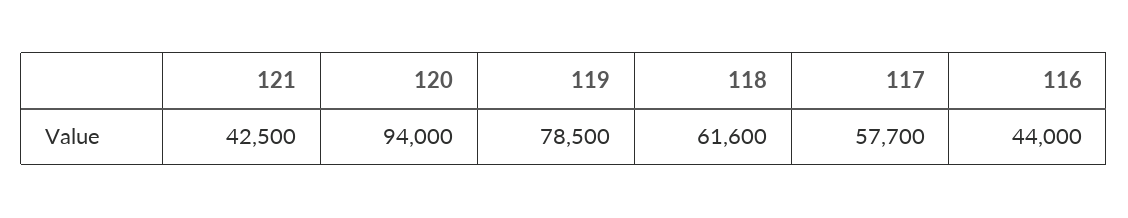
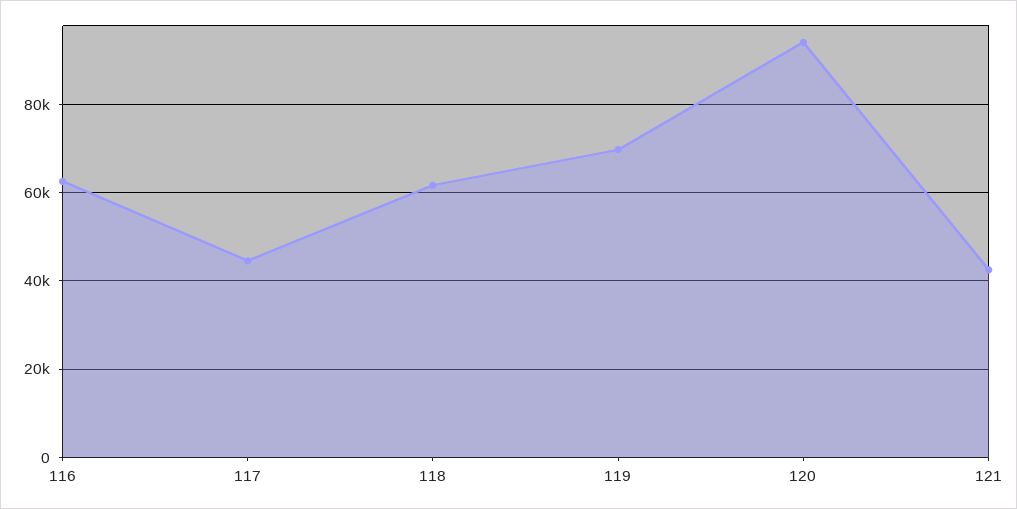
119: 78500 -> 70000
117: 57700 -> 44000
116: 44000 -> 62000

